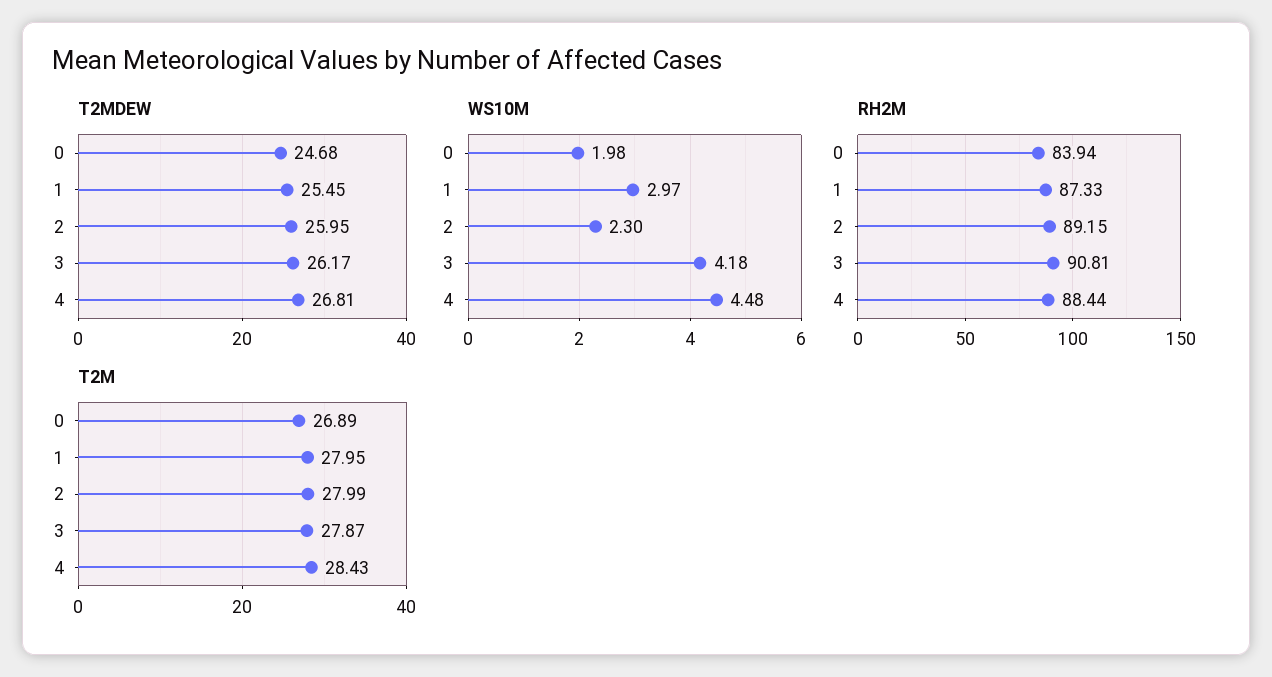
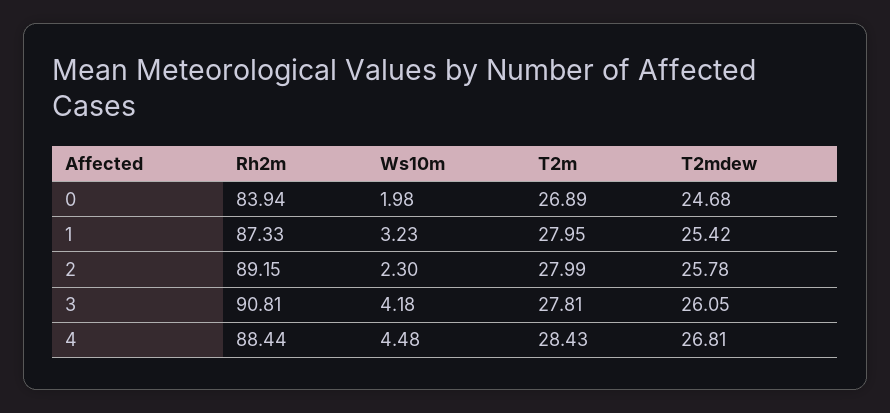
T2MDEW, 1: 25.45 -> 25.42
T2MDEW, 2: 25.95 -> 25.78
T2MDEW, 3: 26.17 -> 26.05
WS10M, 1: 2.97 -> 3.23
T2M, 3: 27.87 -> 27.81

